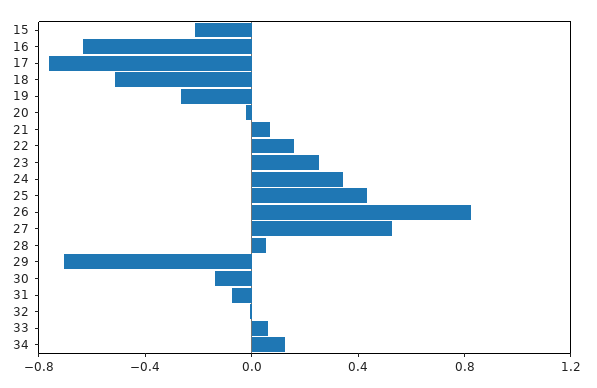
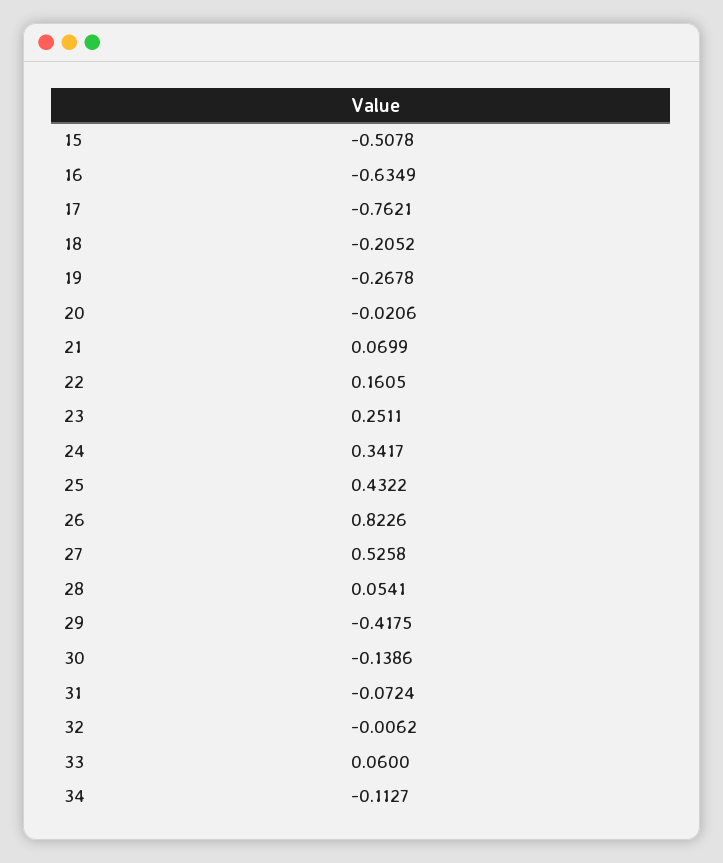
15: -0.2 -> -0.5078
18: -0.5 -> -0.2052
29: -0.7 -> -0.4175
34: 0.1 -> -0.1127

